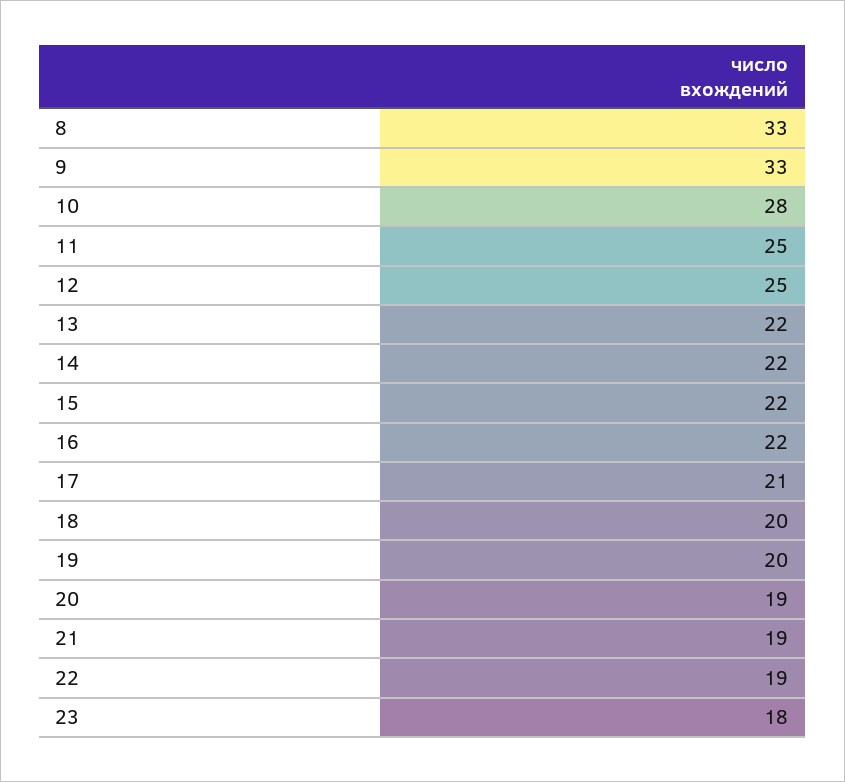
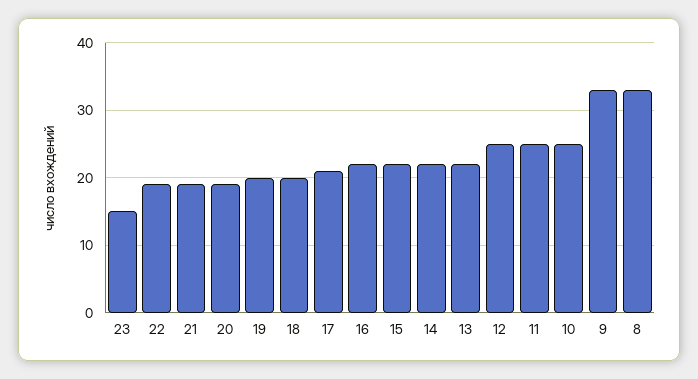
10: 28 -> 25
23: 18 -> 15

